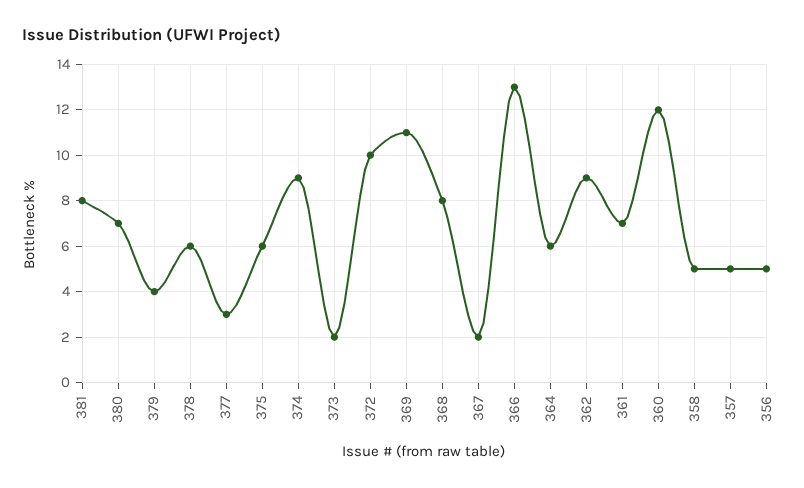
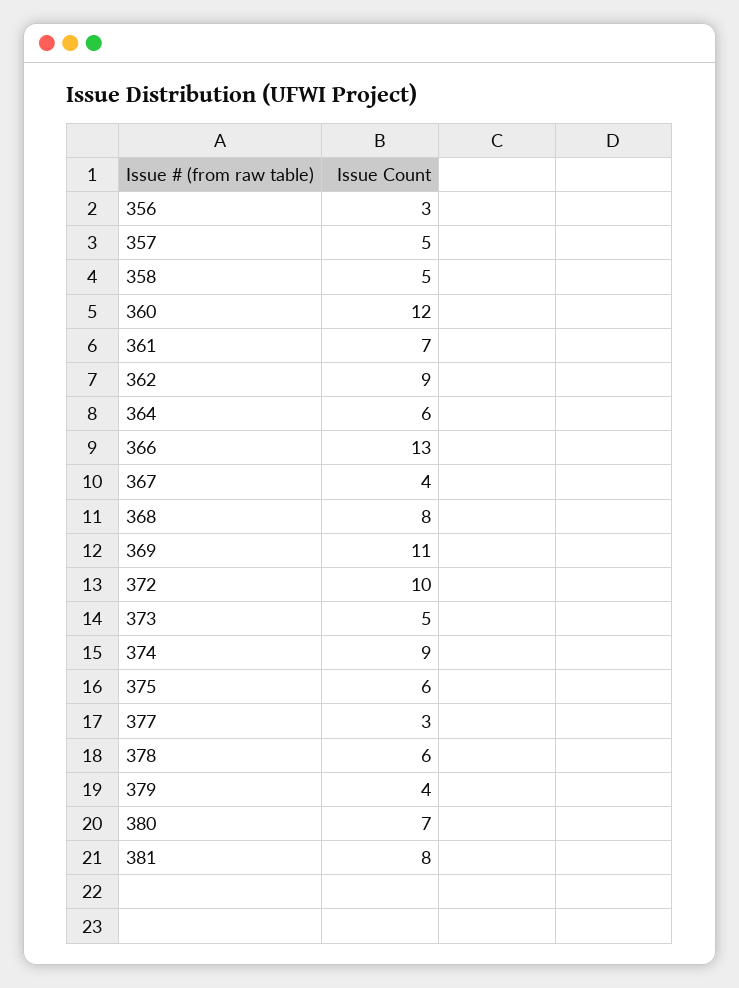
373: 2 -> 5
367: 2 -> 4
356: 5 -> 3

